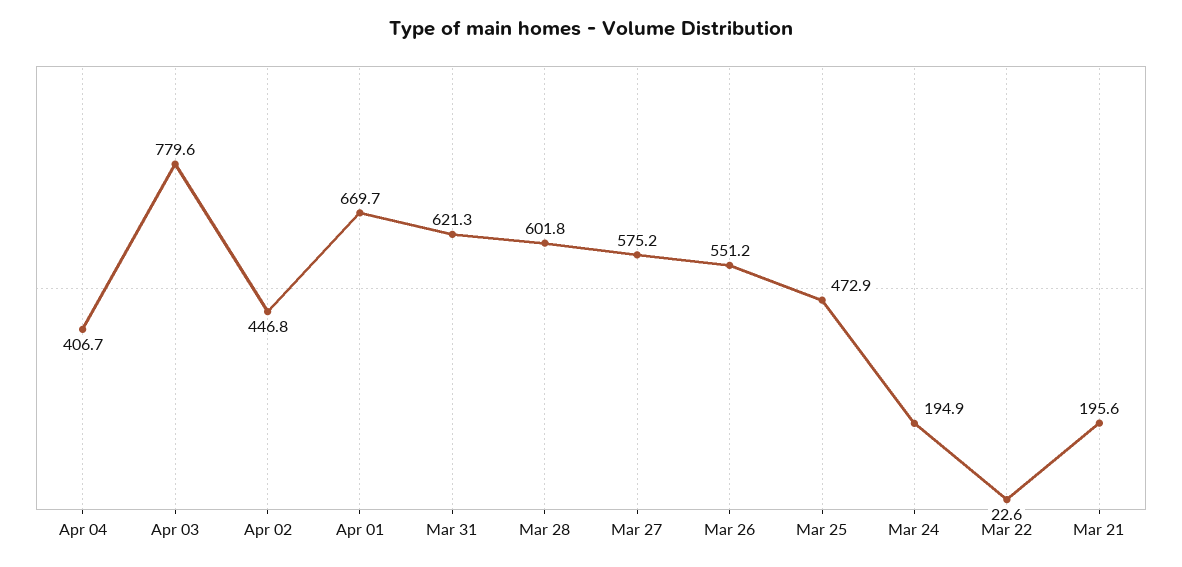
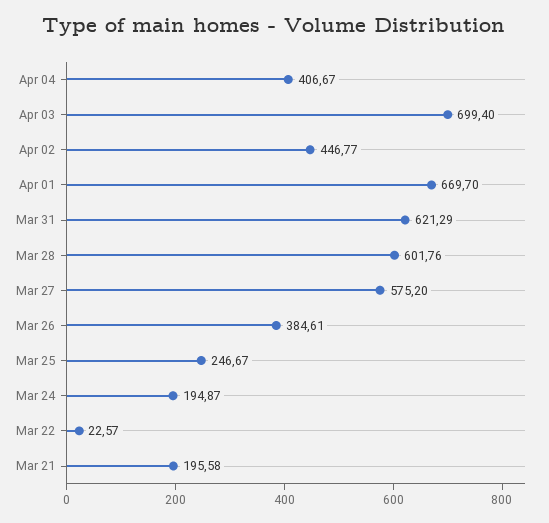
Apr 03: 779.6 -> 699.4
Mar 26: 551.2 -> 384.61
Mar 25: 472.9 -> 246.67

